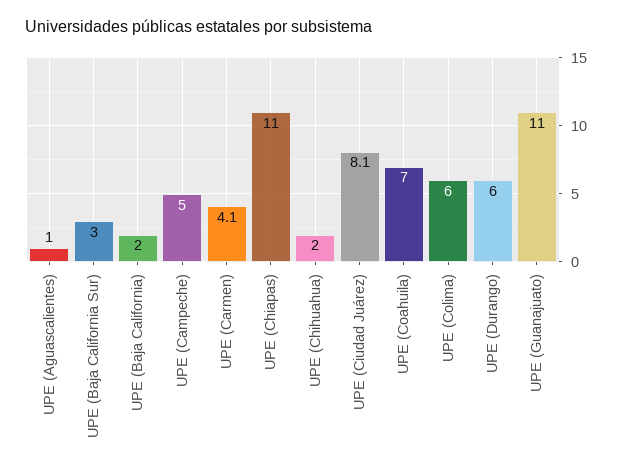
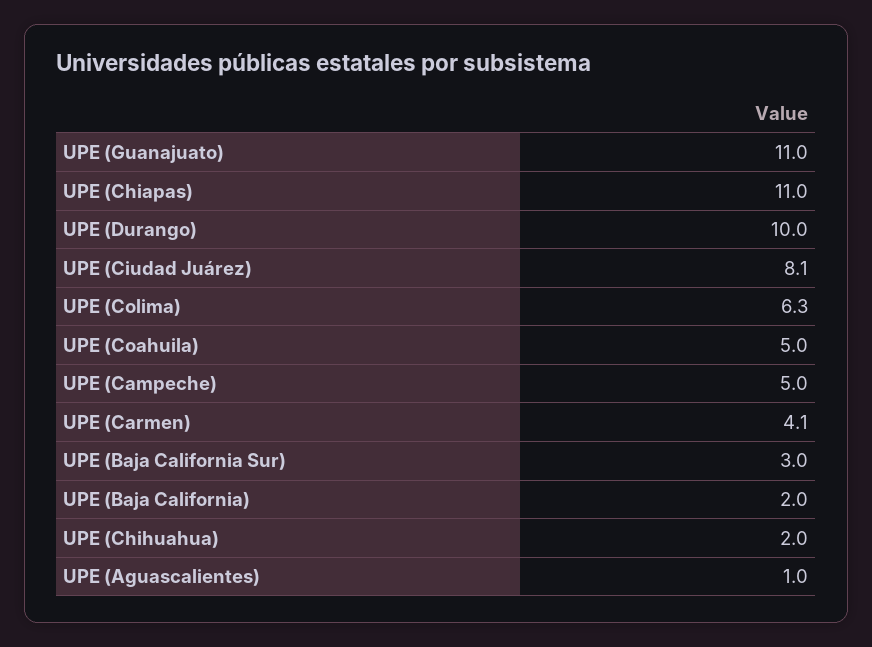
UPE (Coahuila): 7 -> 5
UPE (Colima): 6 -> 6.3
UPE (Durango): 6 -> 10

